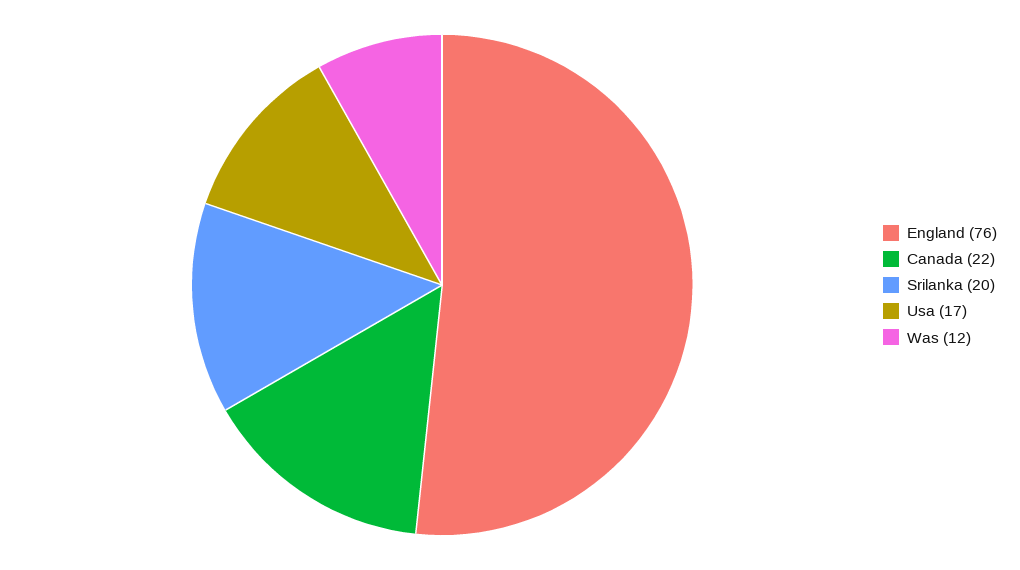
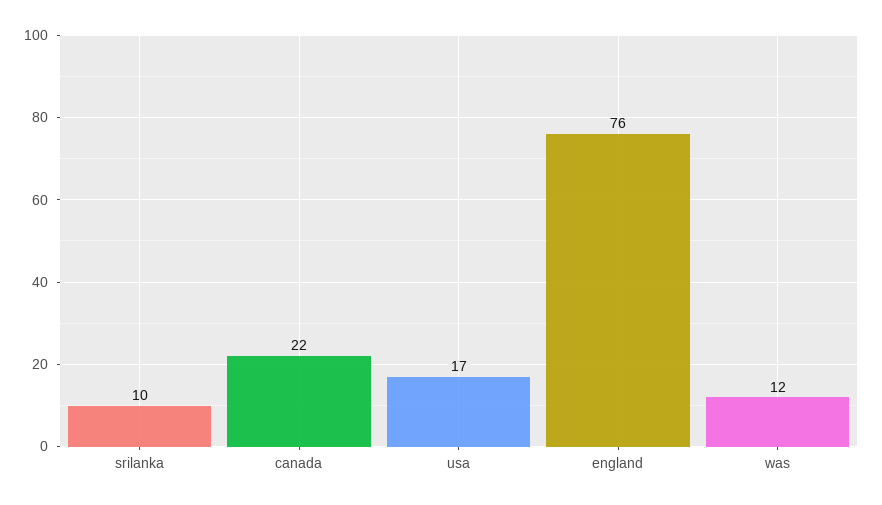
Srilanka: 20 -> 10

